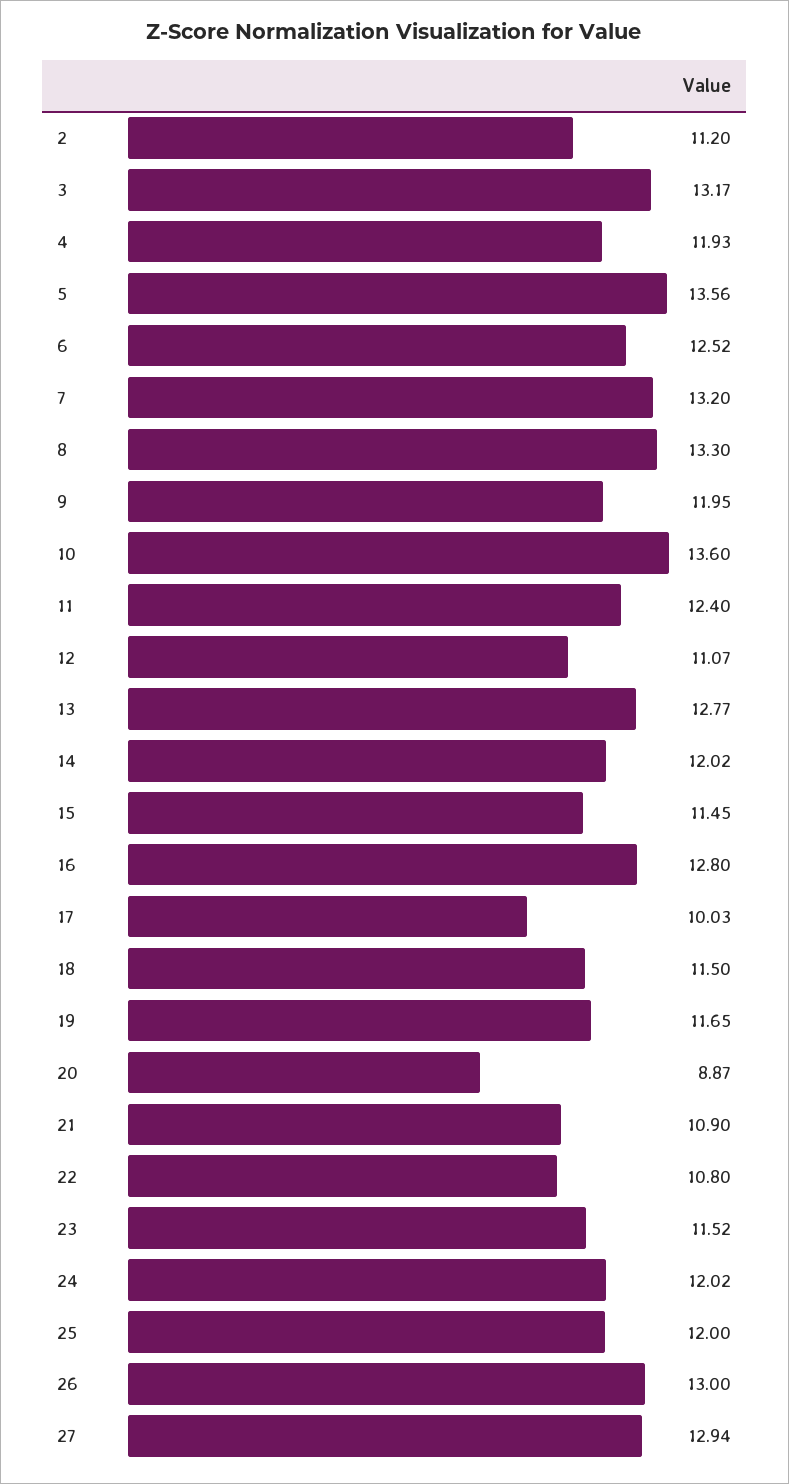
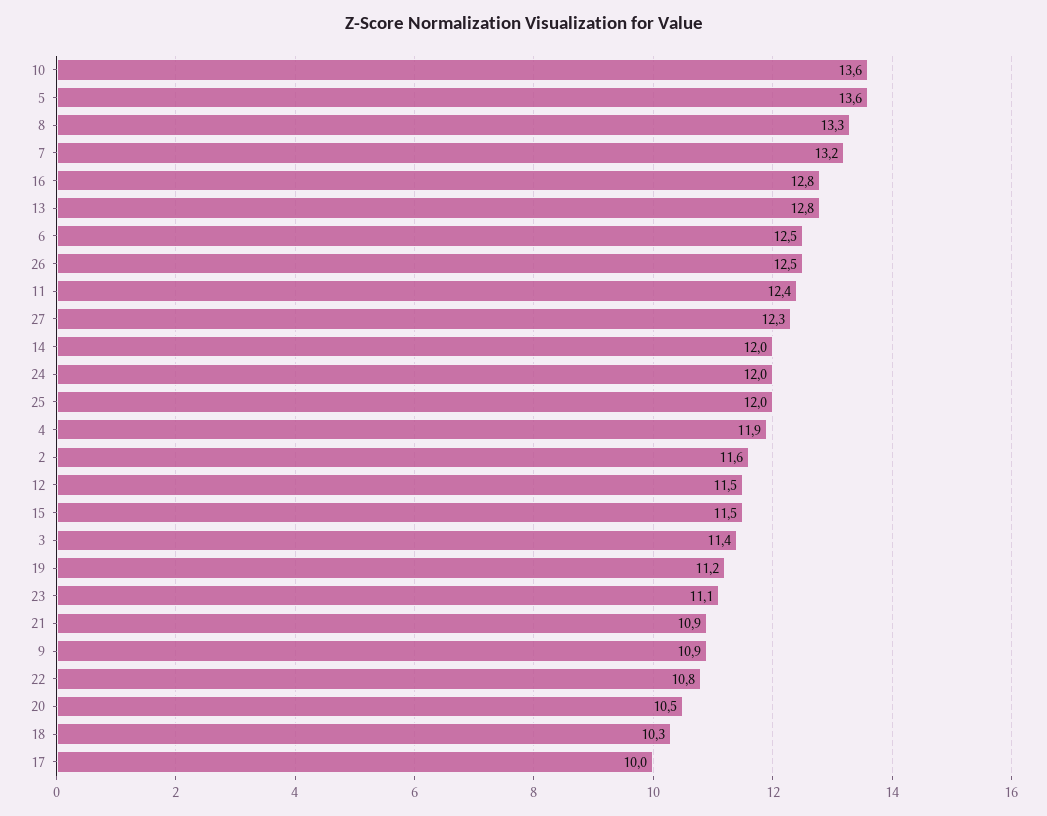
2: 11.2 -> 11.6
3: 13.17 -> 11.4
9: 11.95 -> 10.9
12: 11.07 -> 11.5
18: 11.5 -> 10.3
19: 11.65 -> 11.2
20: 8.87 -> 10.5
23: 11.52 -> 11.1
26: 13 -> 12.5
27: 12.94 -> 12.3

